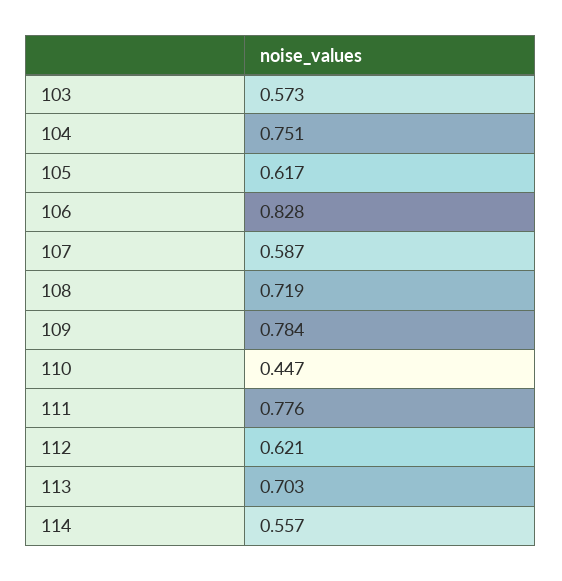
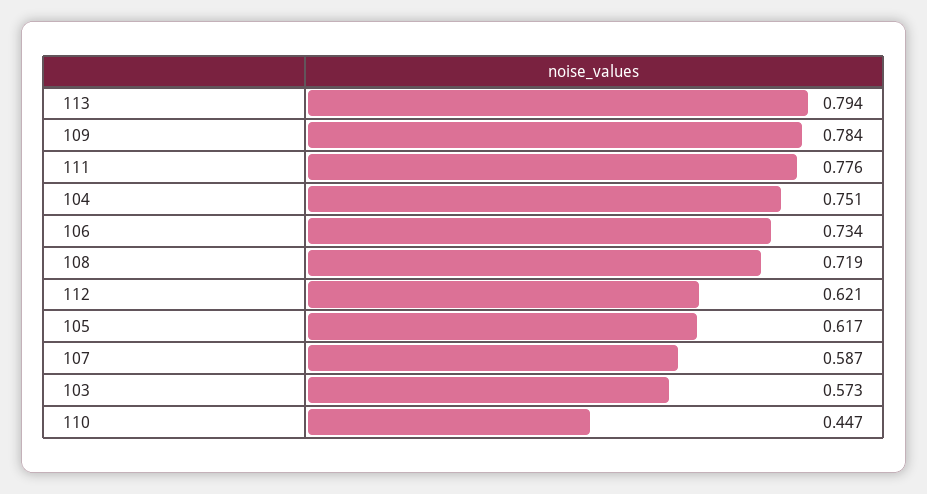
106: 0.828 -> 0.734
113: 0.703 -> 0.794
114: 0.557 -> none

